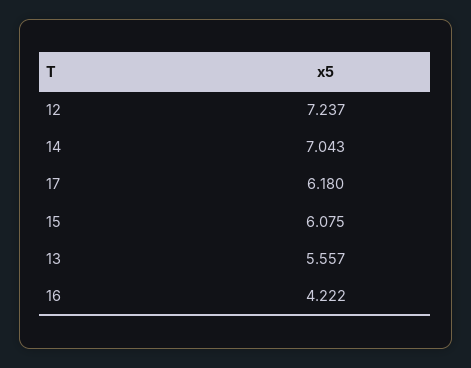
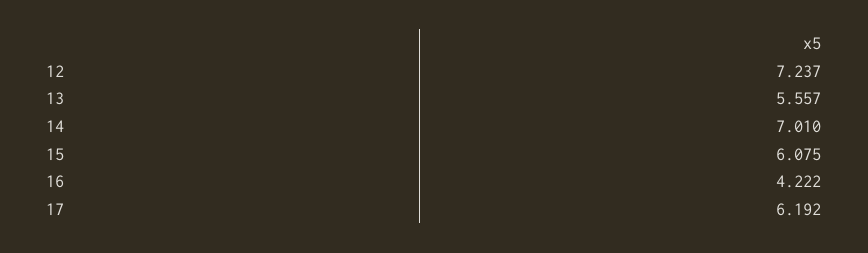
14: 7.043 -> 7.01
17: 6.18 -> 6.192

